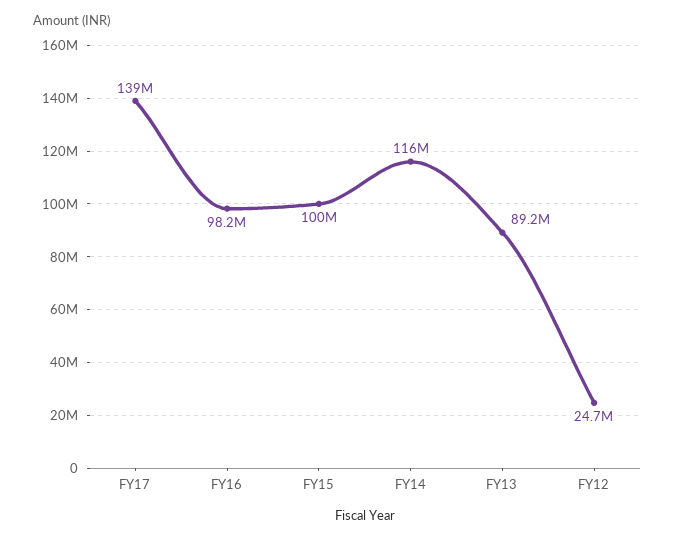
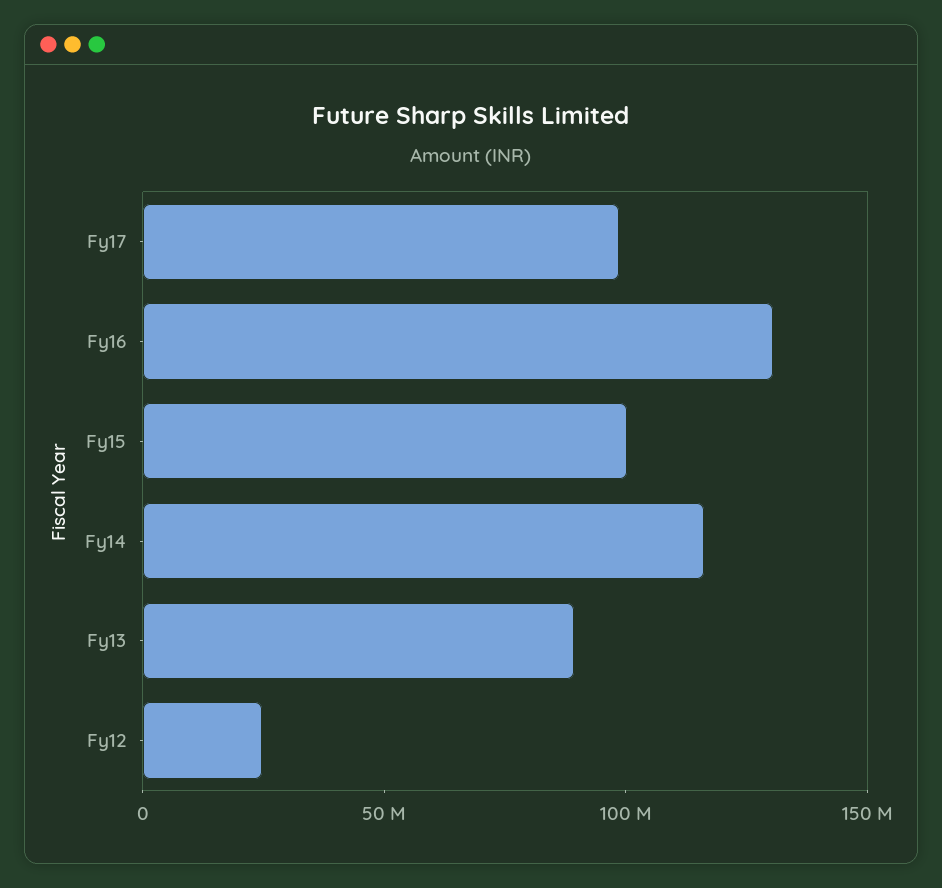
FY17: 139000000 -> 100000000
FY16: 98200000 -> 130000000

